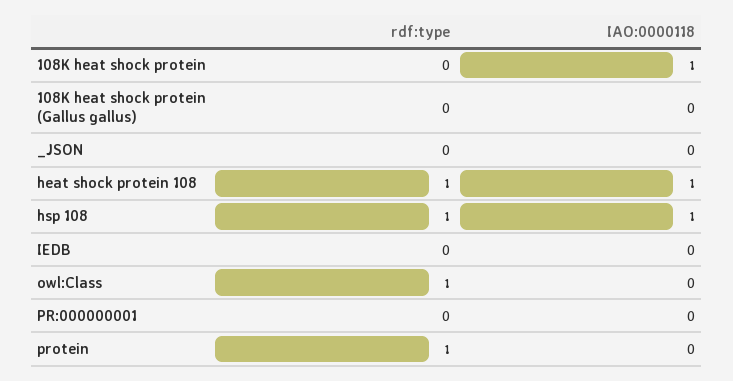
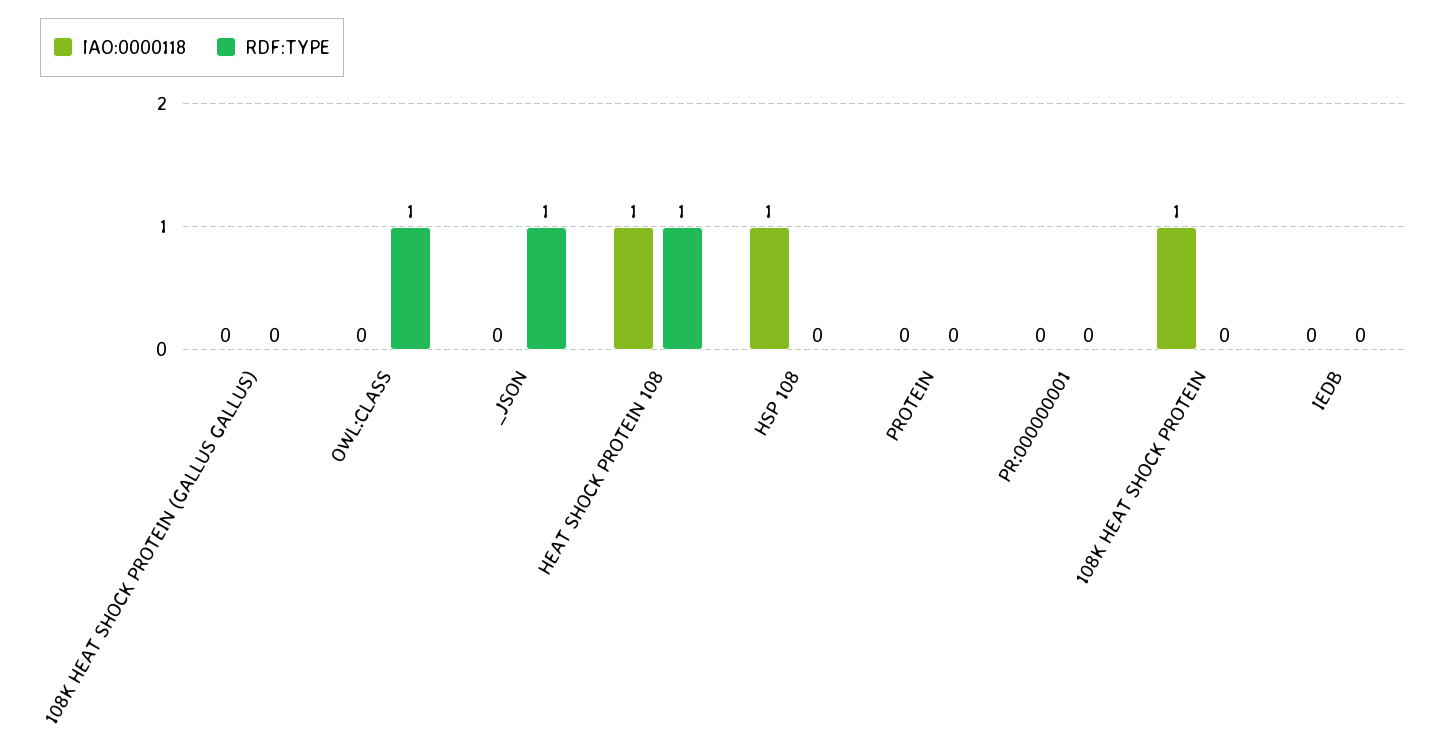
rdf:type, _JSON: 0 -> 1
rdf:type, hsp 108: 1 -> 0
rdf:type, protein: 1 -> 0

